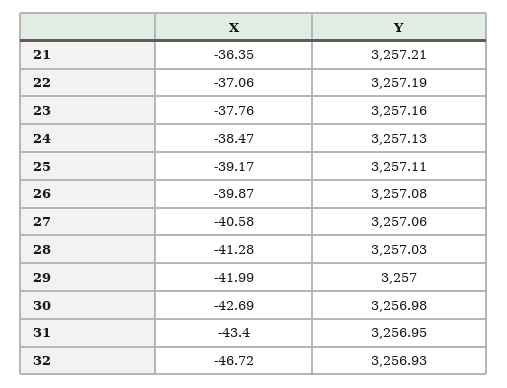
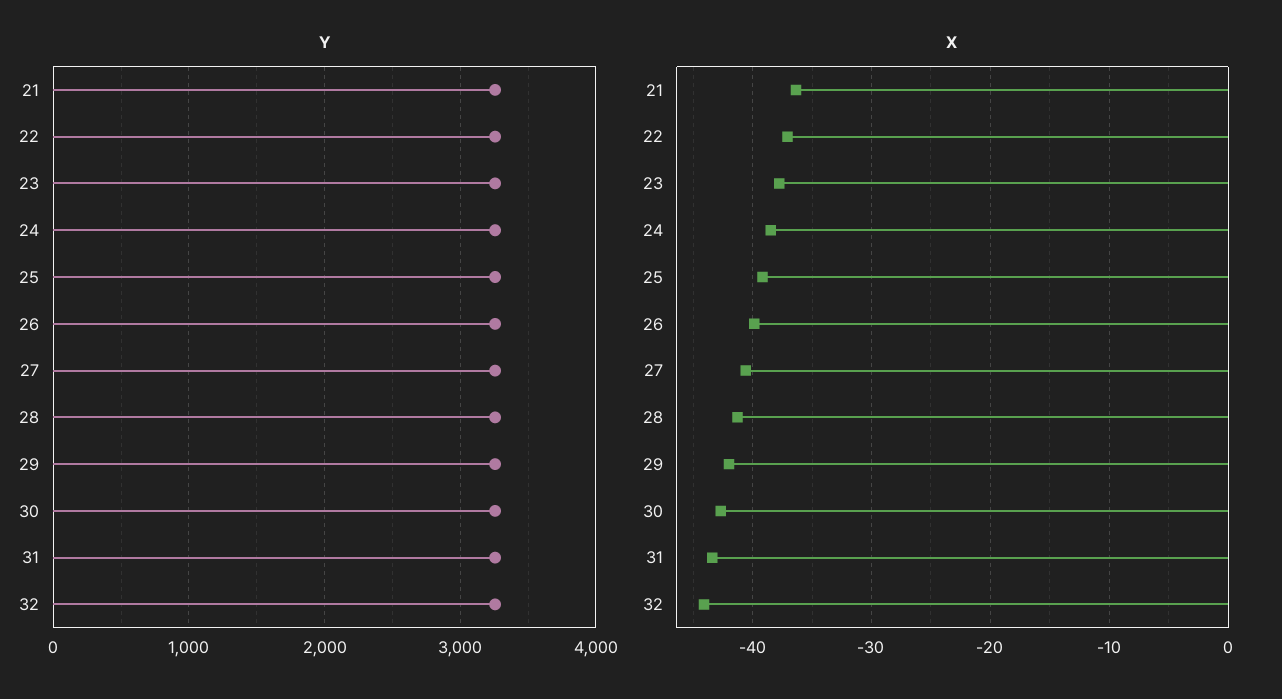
X, 32: -46.72 -> -44

